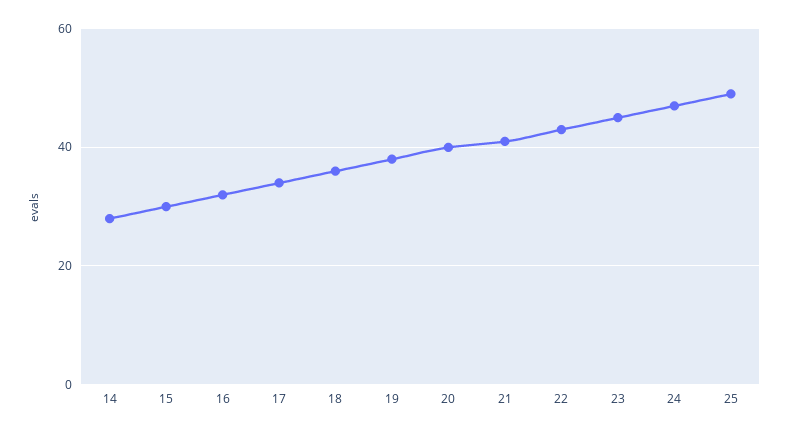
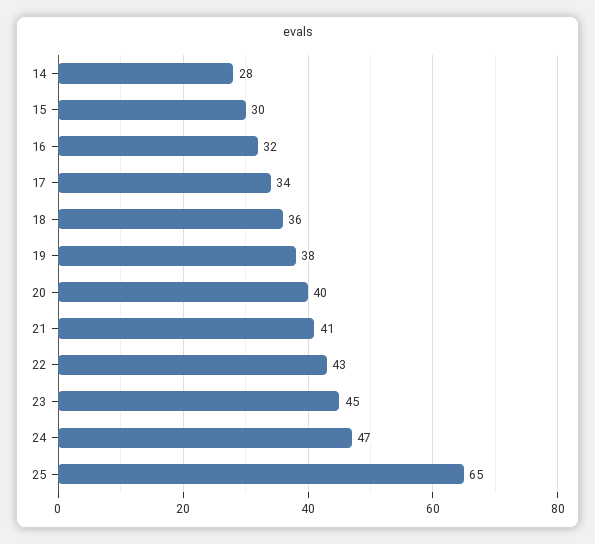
25: 50 -> 65

